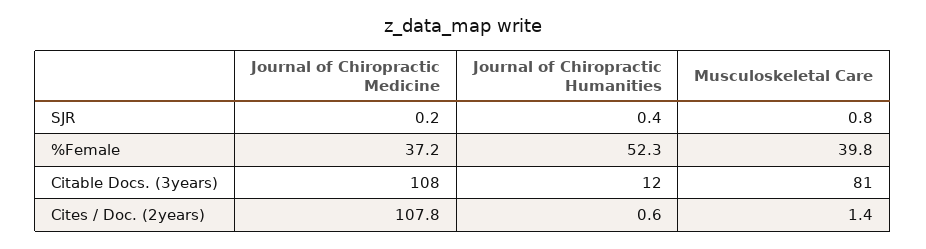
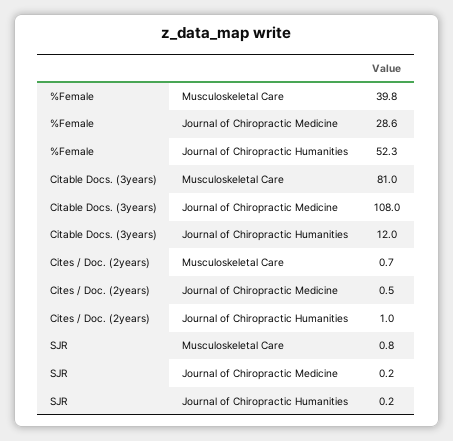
Journal of Chiropractic Humanities, SJR: 0.4 -> 0.2
Journal of Chiropractic Medicine, %Female: 37.2 -> 28.6
Journal of Chiropractic Medicine, Cites / Doc. (2years): 107.8 -> 0.5
Journal of Chiropractic Humanities, Cites / Doc. (2years): 0.6 -> 1
Musculoskeletal Care, Cites / Doc. (2years): 1.4 -> 0.7

